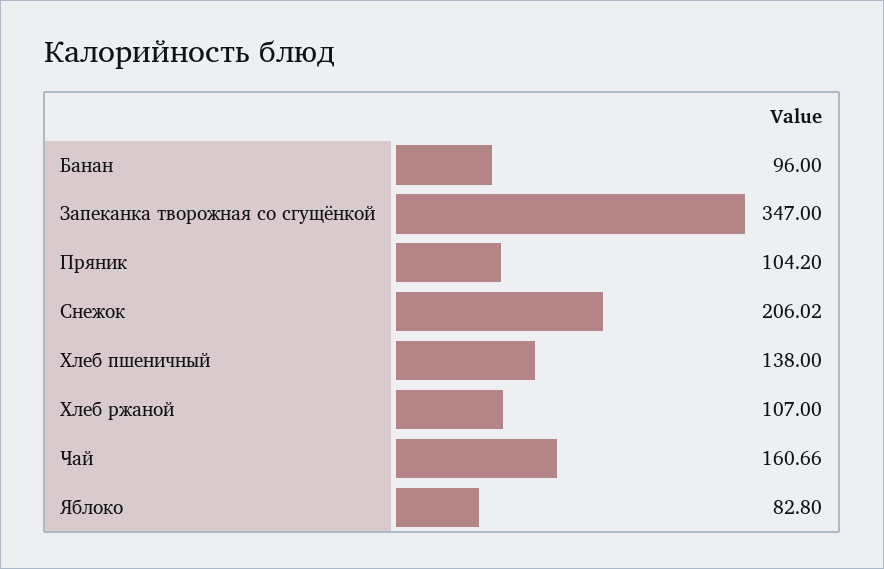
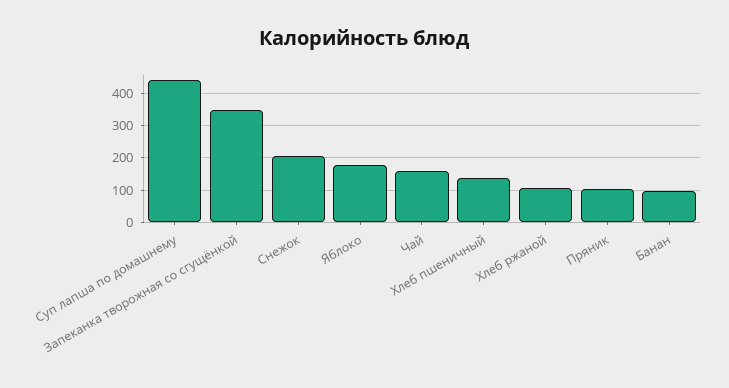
Яблоко: 82.8 -> 180
Суп лапша по домашнему: none -> 440

